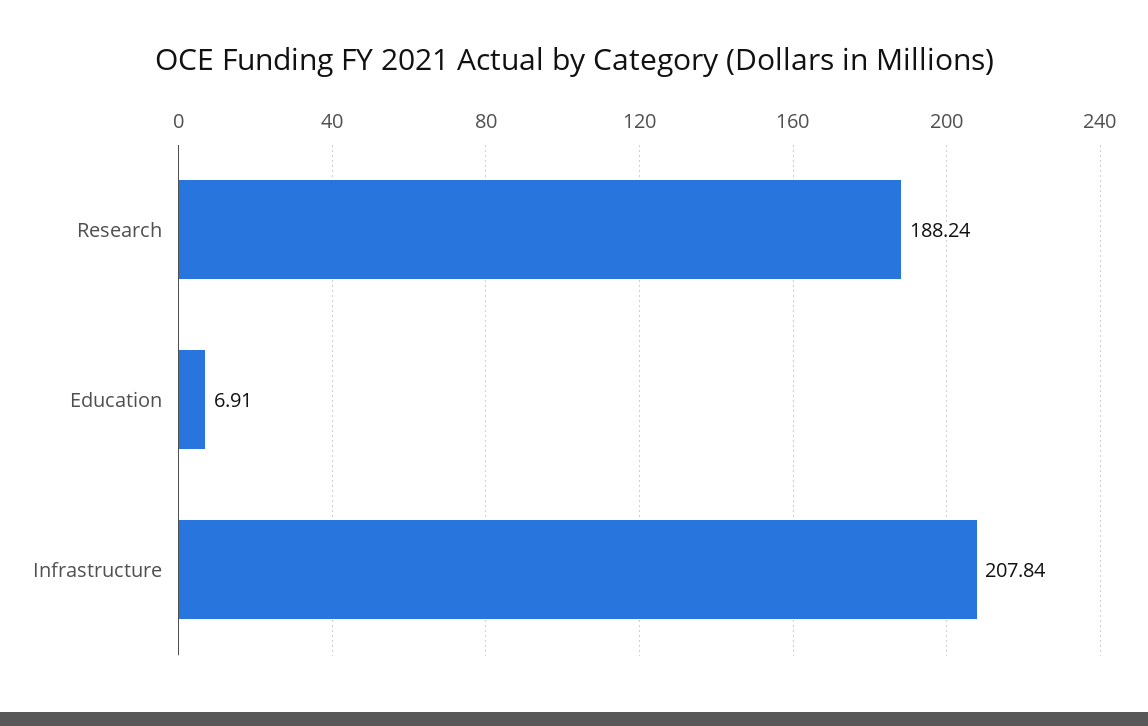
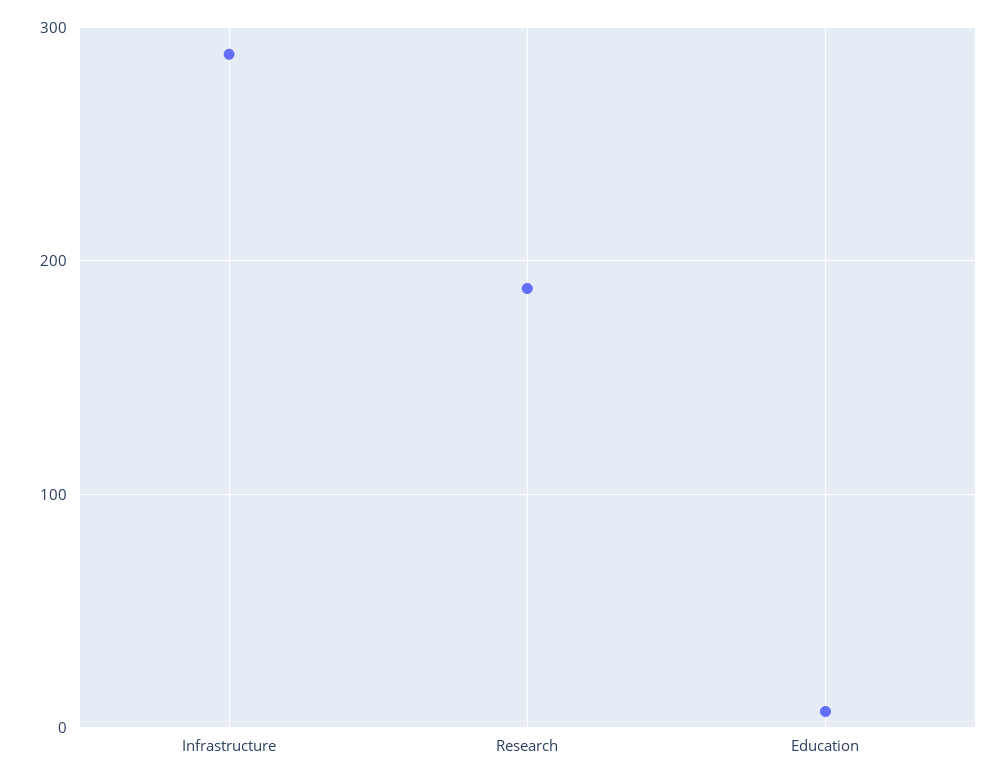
Infrastructure: 207.84 -> 290

